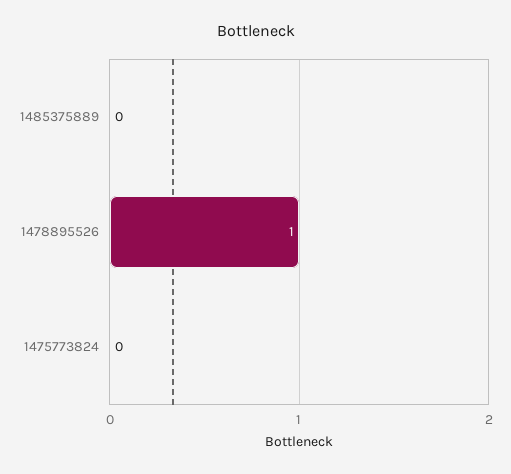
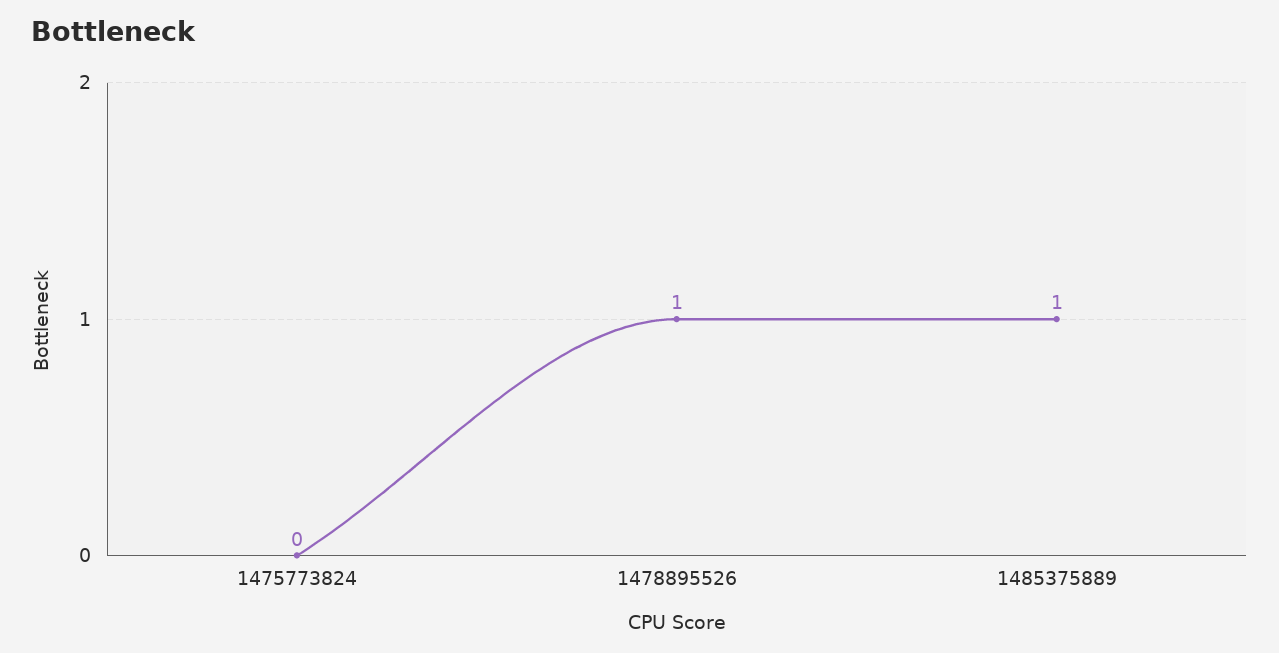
1485375889: 0 -> 1

